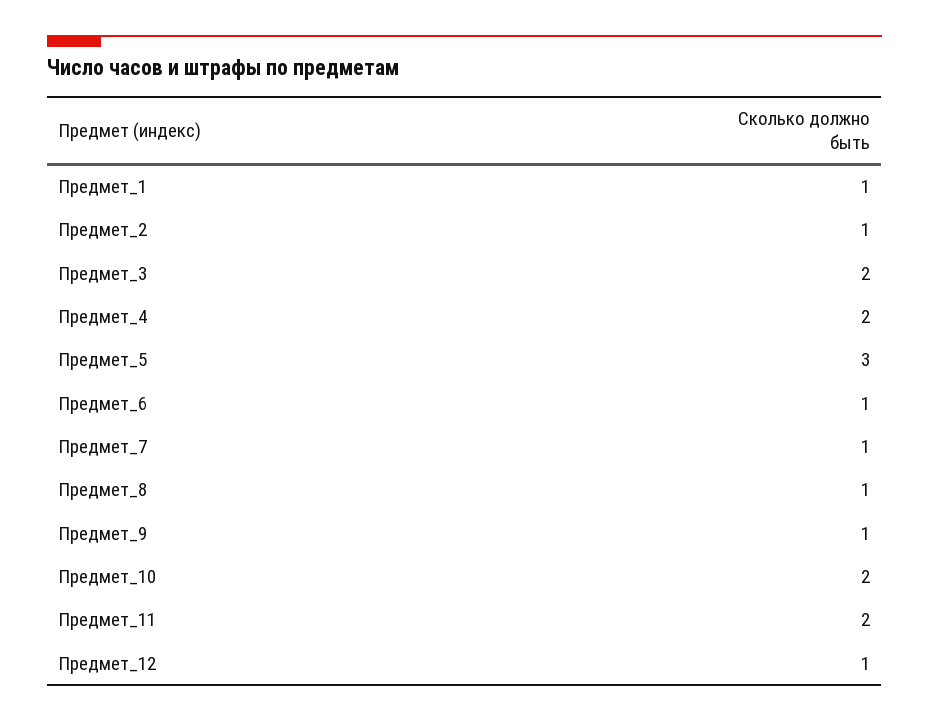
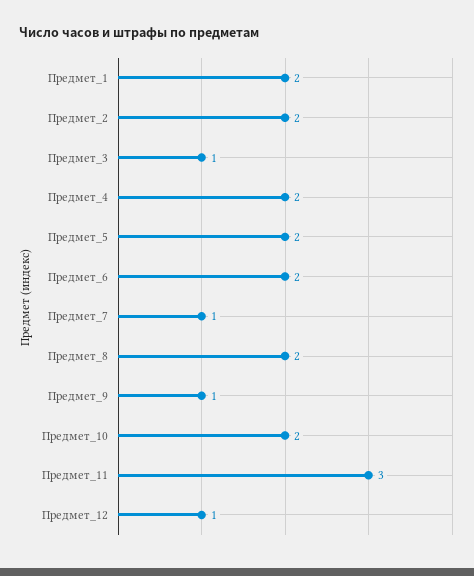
Предмет_1: 1 -> 2
Предмет_2: 1 -> 2
Предмет_3: 2 -> 1
Предмет_5: 3 -> 2
Предмет_6: 1 -> 2
Предмет_8: 1 -> 2
Предмет_11: 2 -> 3

